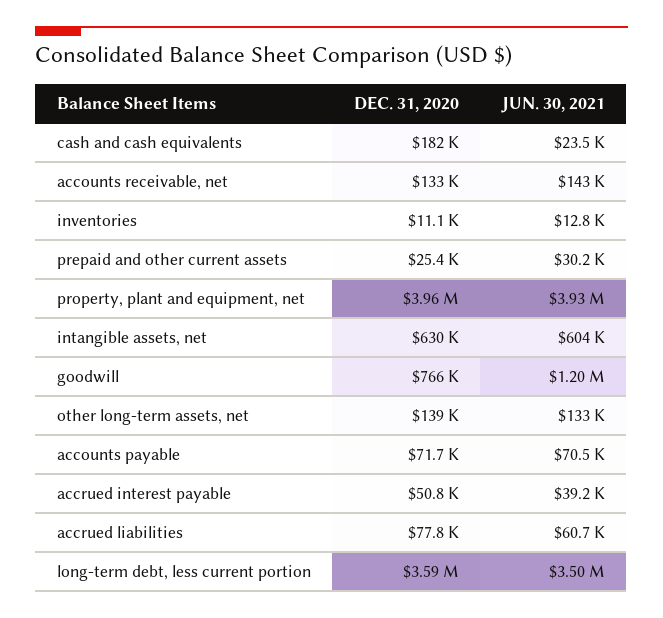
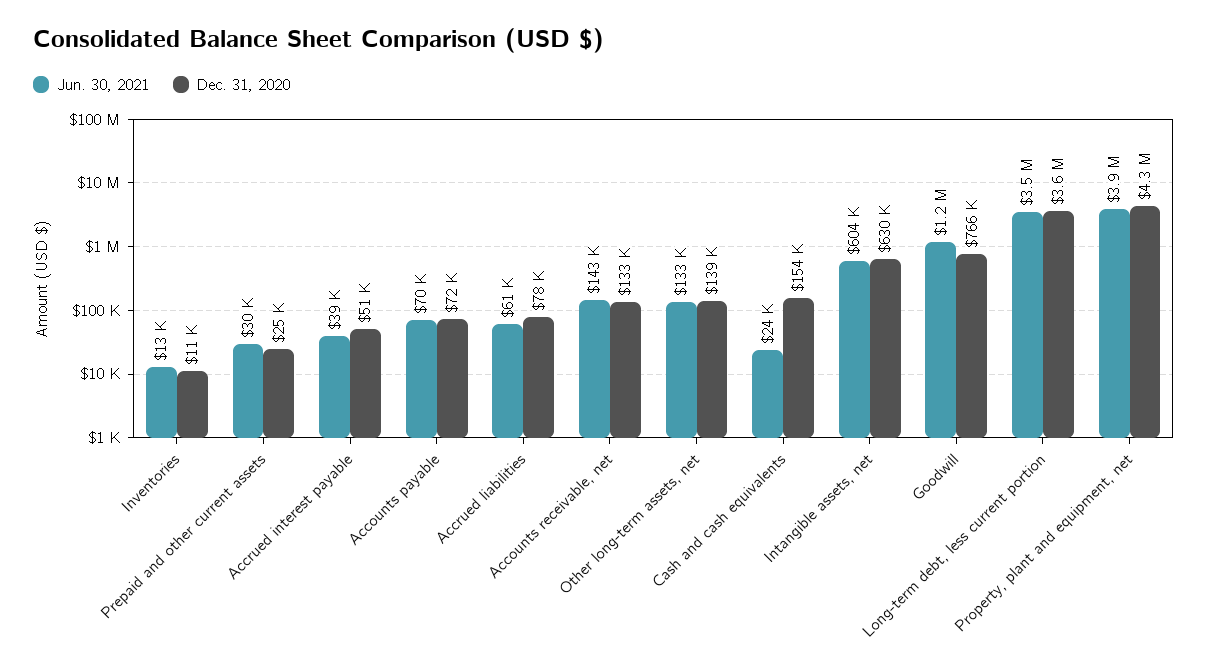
DEC. 31, 2020, cash and cash equivalents: 182000 -> 154000
DEC. 31, 2020, property, plant and equipment, net: 3960000 -> 4300000

